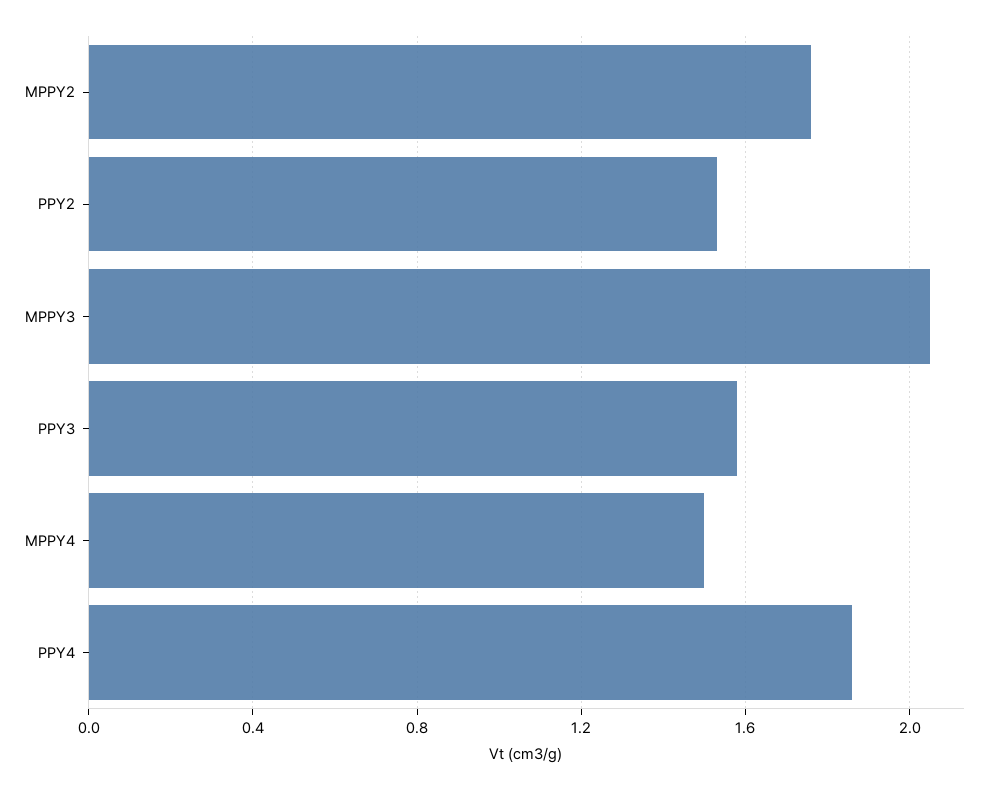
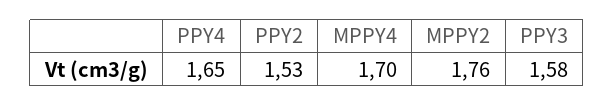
MPPY3: 2.05 -> none
MPPY4: 1.5 -> 1.7
PPY4: 1.85 -> 1.65

